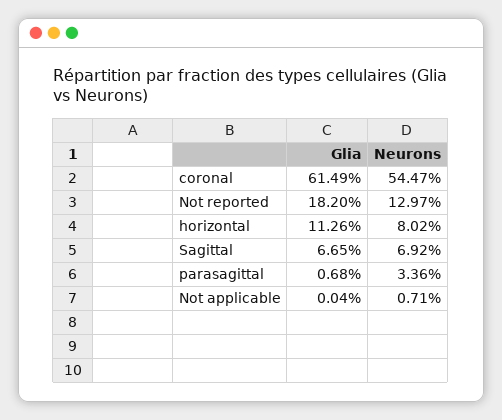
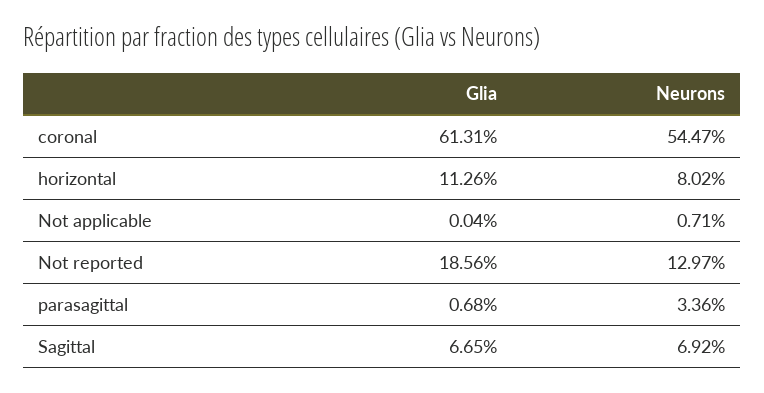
Glia, coronal: 61.49 -> 61.31
Glia, Not reported: 18.2 -> 18.56

